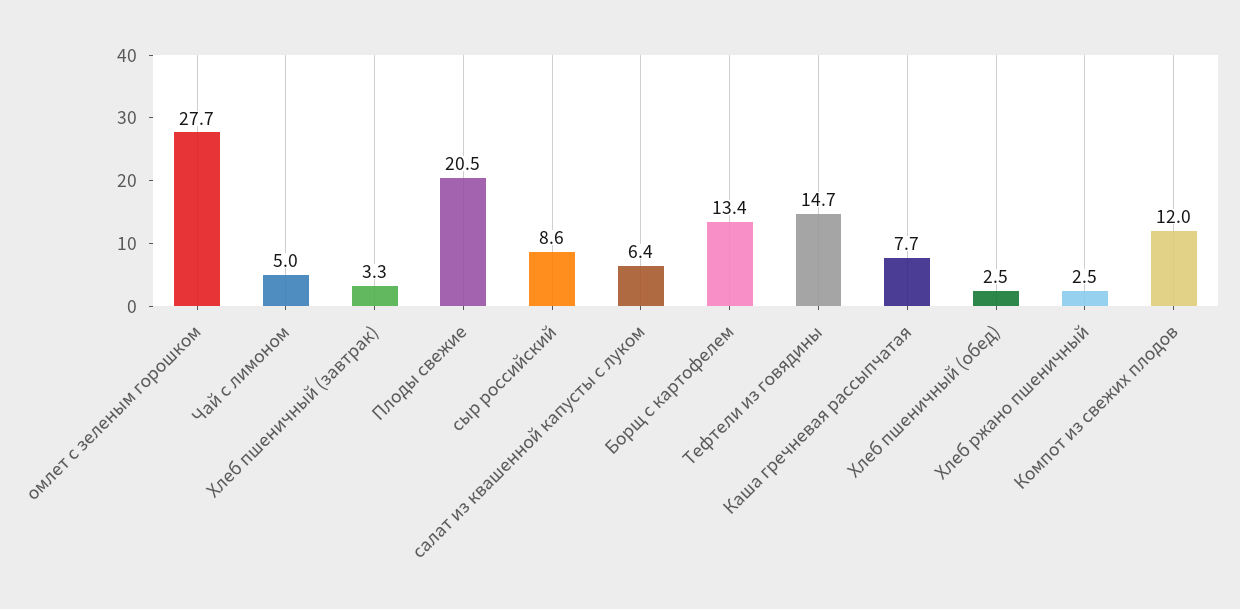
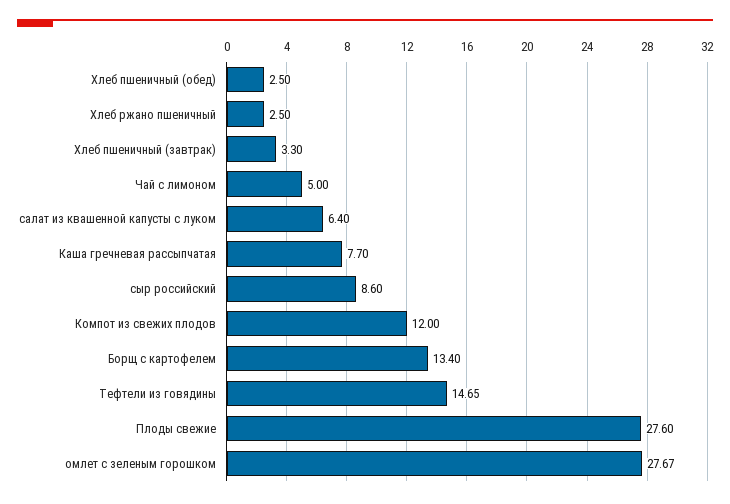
Плоды свежие: 20.5 -> 27.6

